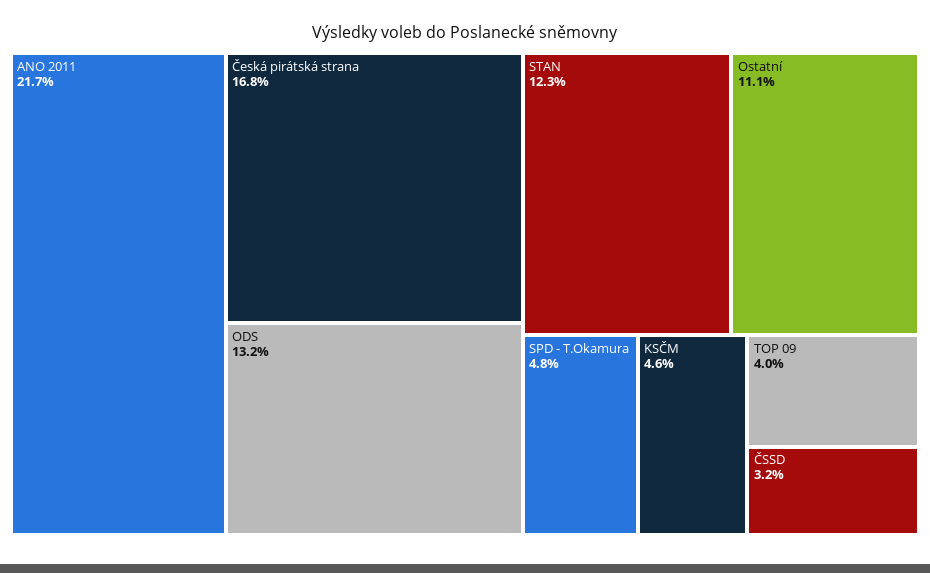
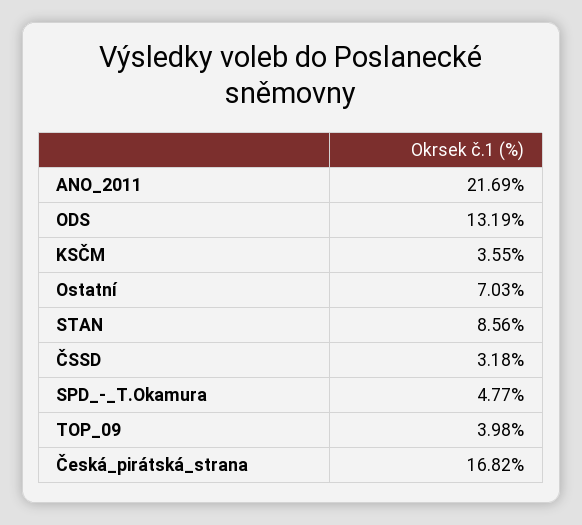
STAN: 12.3 -> 8.56
Ostatní: 11.1 -> 7.03
KSČM: 4.6 -> 3.55

